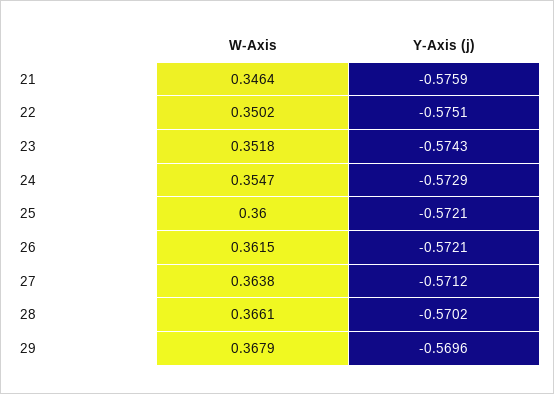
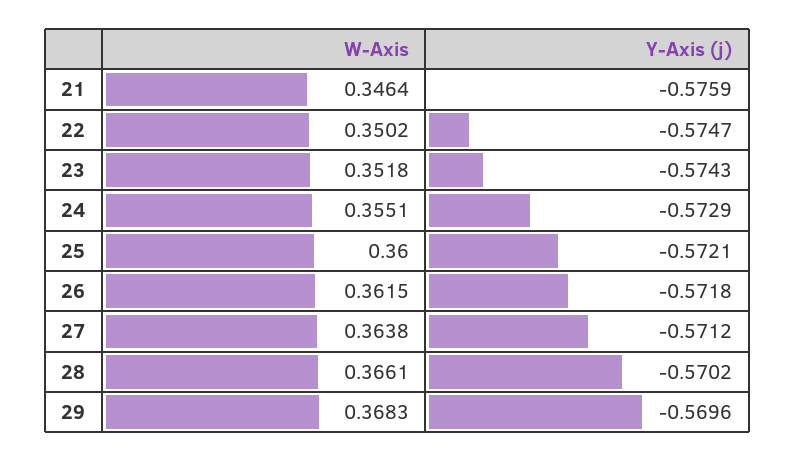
Y-Axis (j), 22: -0.5751 -> -0.5747
W-Axis, 24: 0.3547 -> 0.3551
Y-Axis (j), 26: -0.5721 -> -0.5718
W-Axis, 29: 0.3679 -> 0.3683

